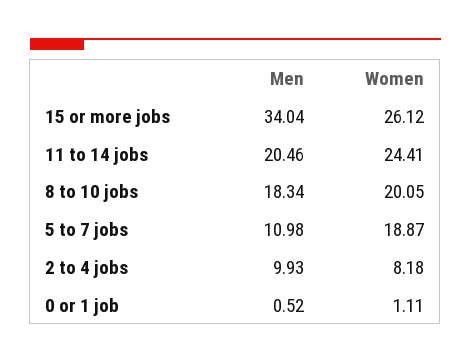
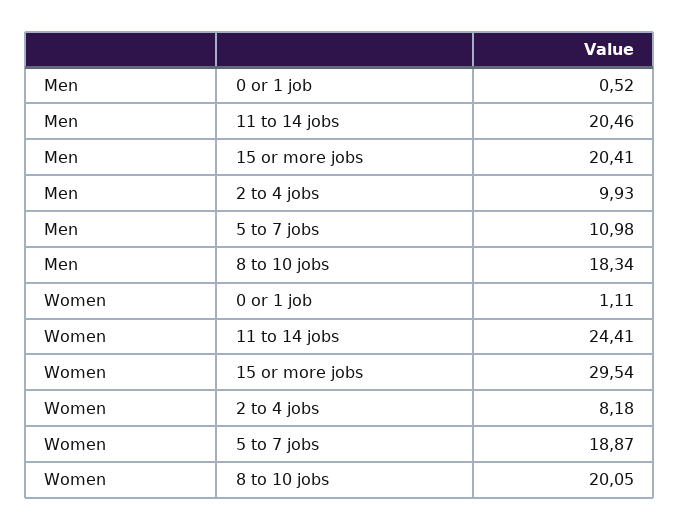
Men, 15 or more jobs: 34.04 -> 20.41
Women, 15 or more jobs: 26.12 -> 29.54

